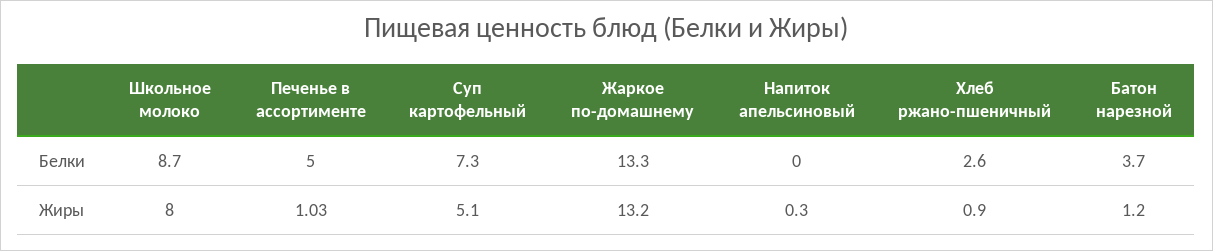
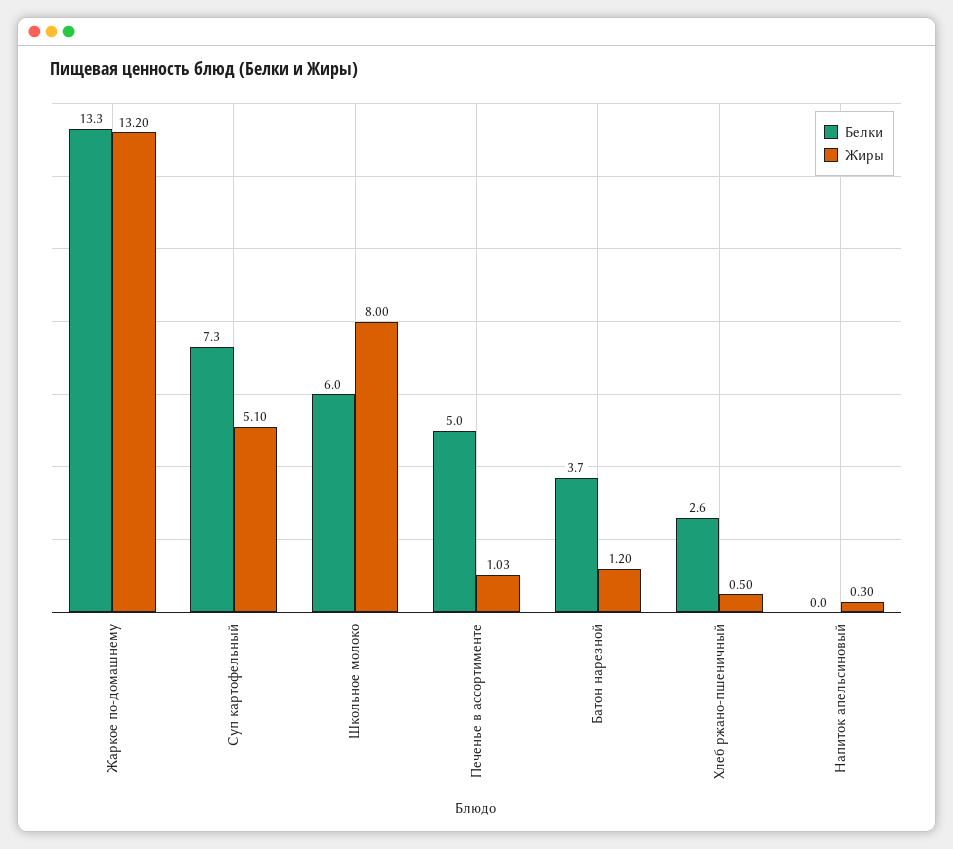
Белки, Школьное молоко: 8.7 -> 6
Жиры, Хлеб ржано-пшеничный: 0.9 -> 0.5

